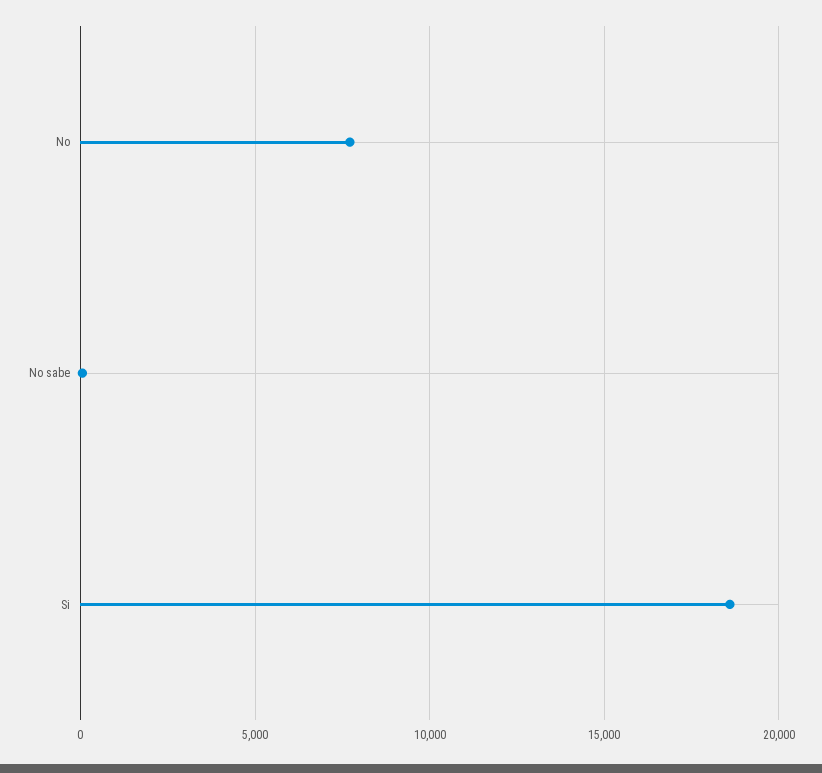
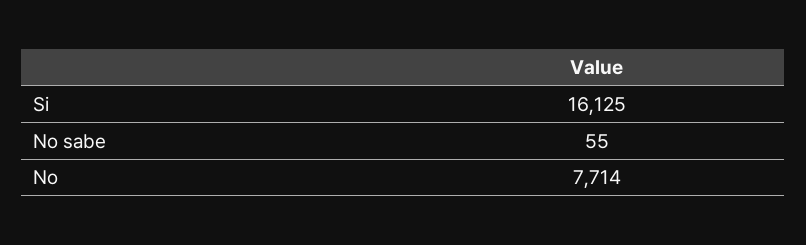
Si: 18500 -> 16125

